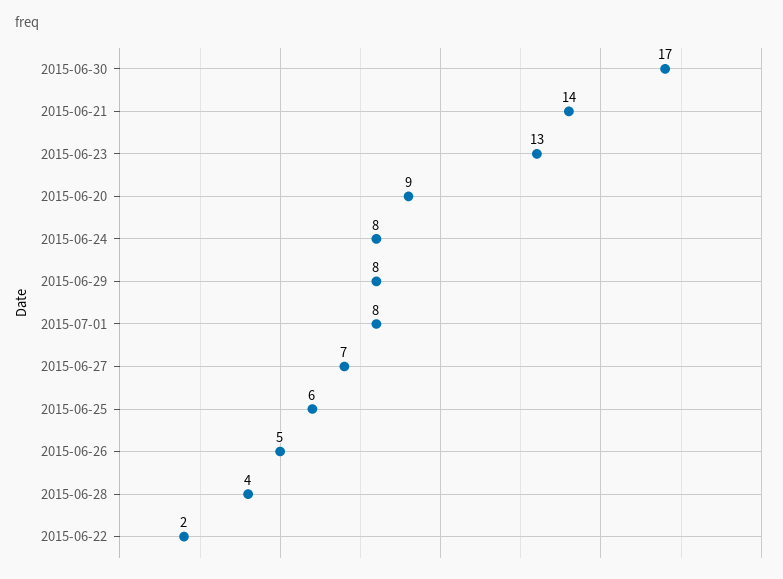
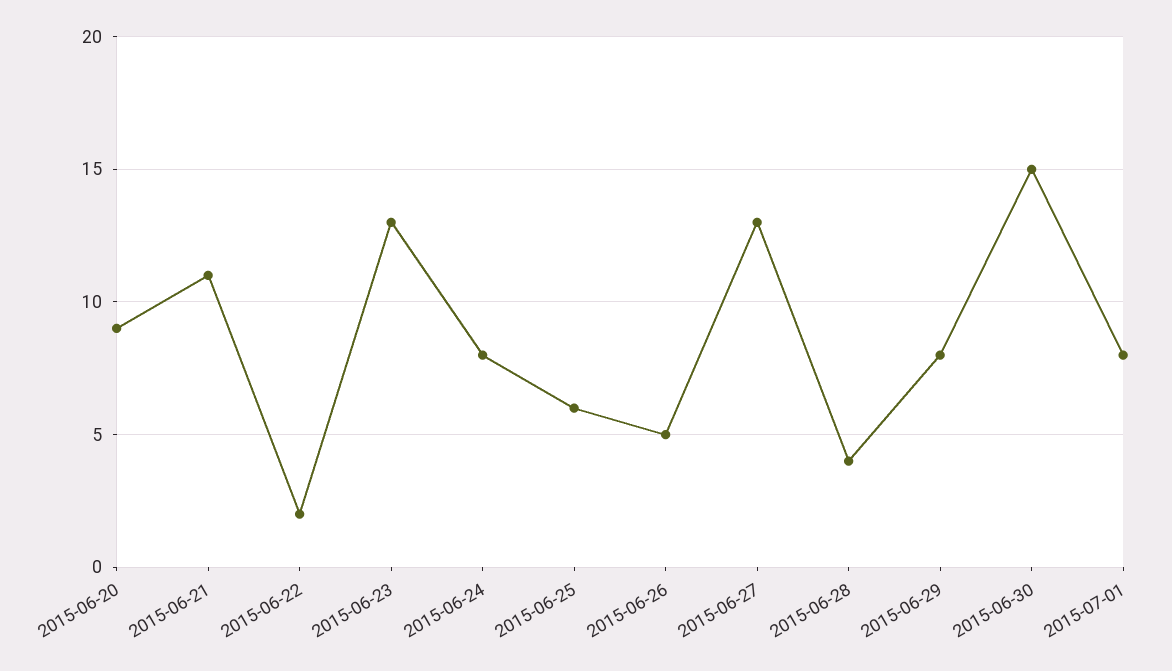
2015-06-30: 17 -> 15
2015-06-21: 14 -> 11
2015-06-27: 7 -> 13

